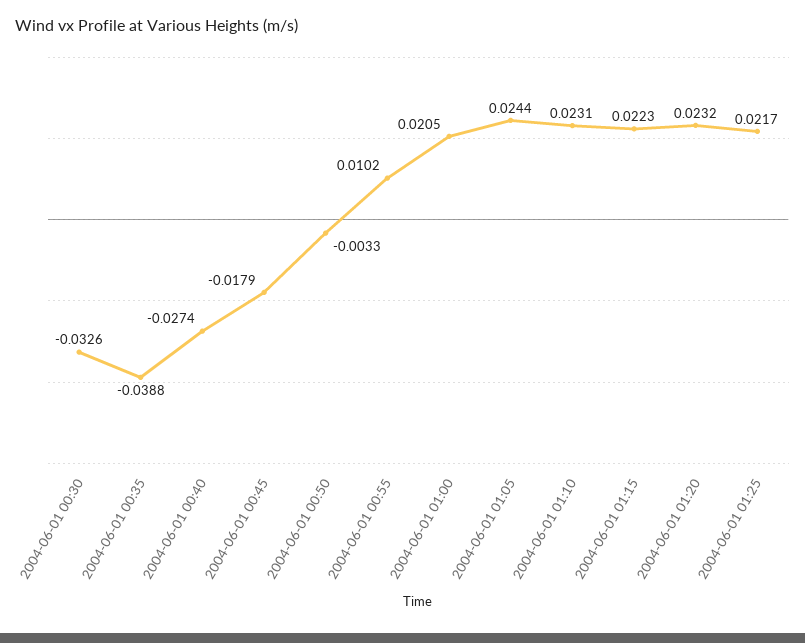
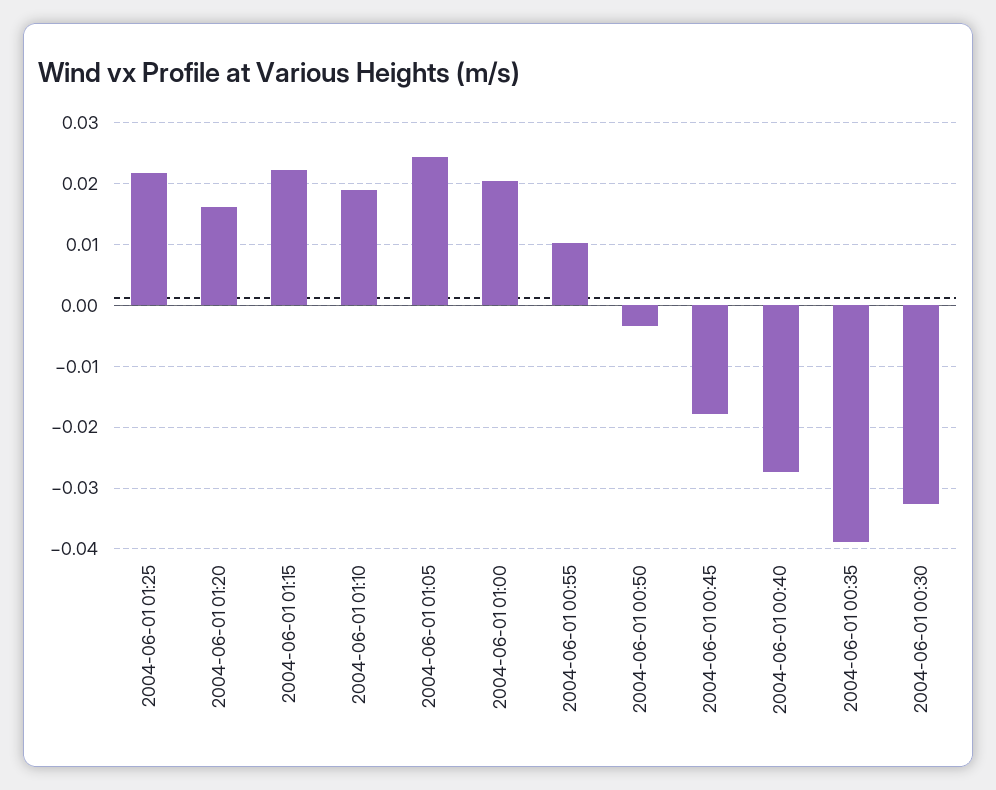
2004-06-01 01:10: 0.0231 -> 0.019
2004-06-01 01:20: 0.0232 -> 0.016

